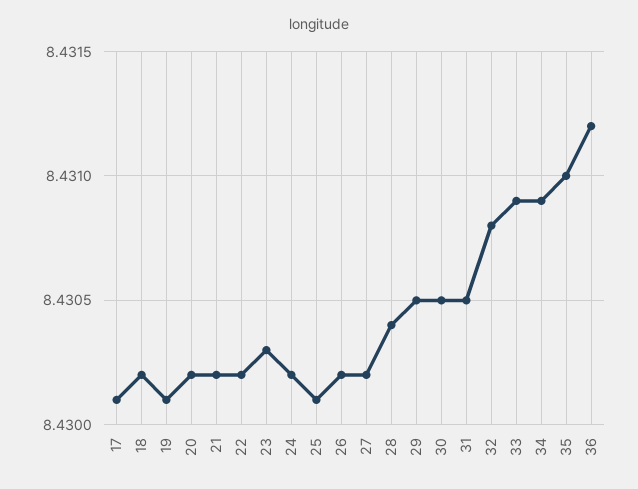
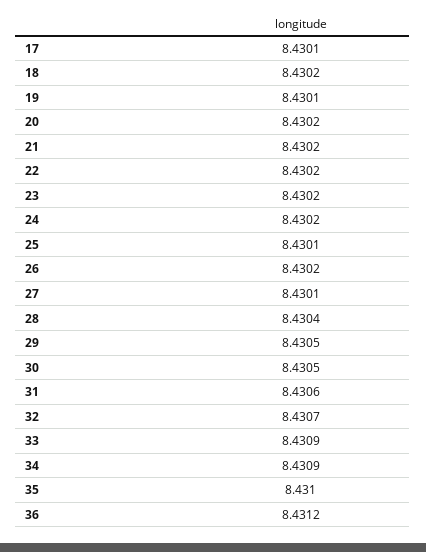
23: 8.4303 -> 8.4302
27: 8.4302 -> 8.4301
31: 8.4305 -> 8.4306
32: 8.4308 -> 8.4307

